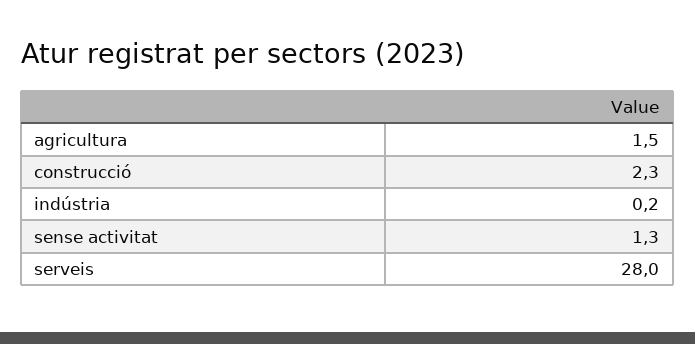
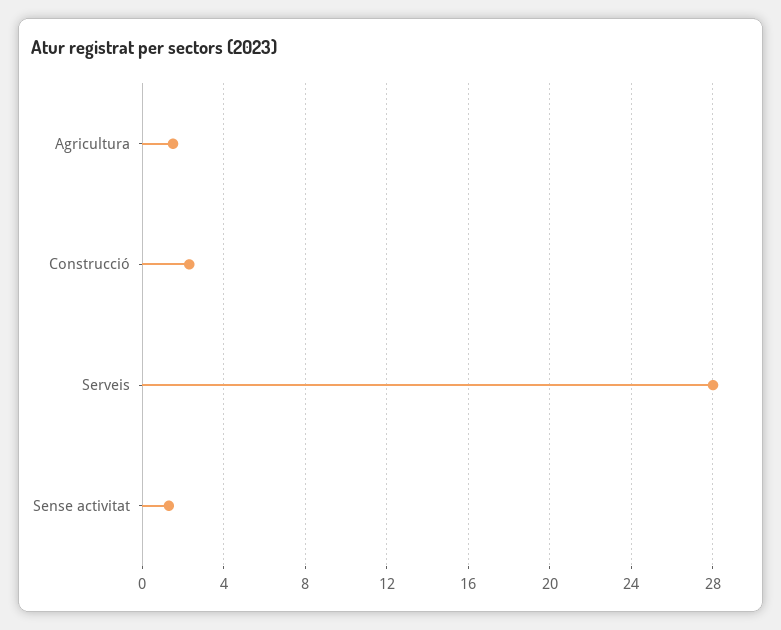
indústria: 0.2 -> none

